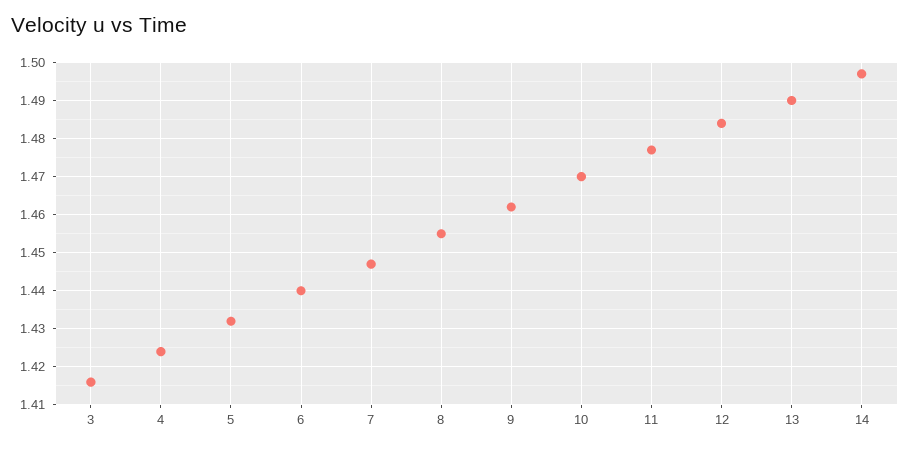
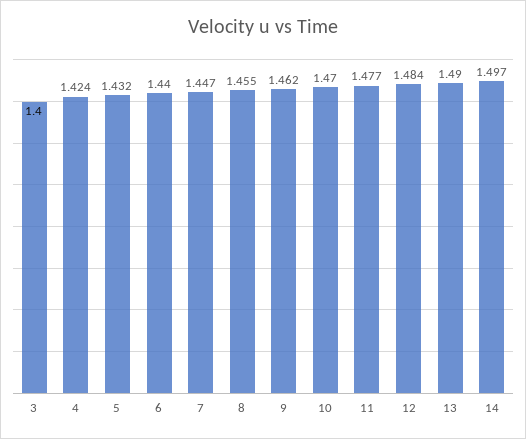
3: 1.415 -> 1.4

